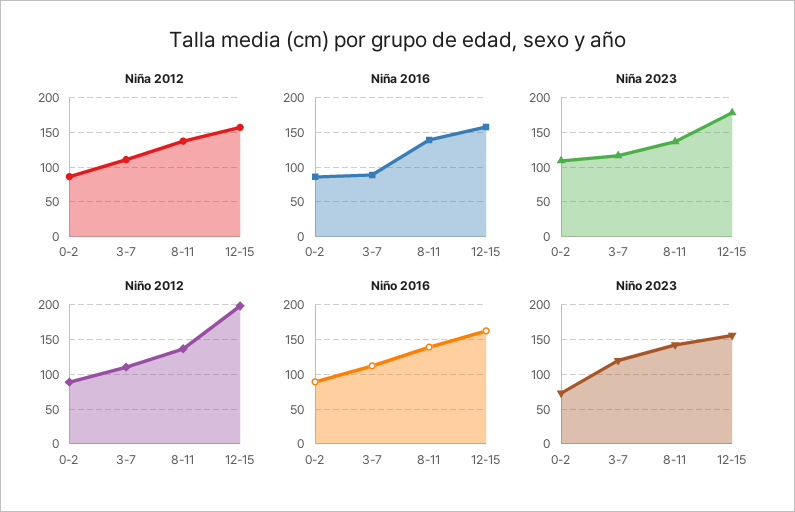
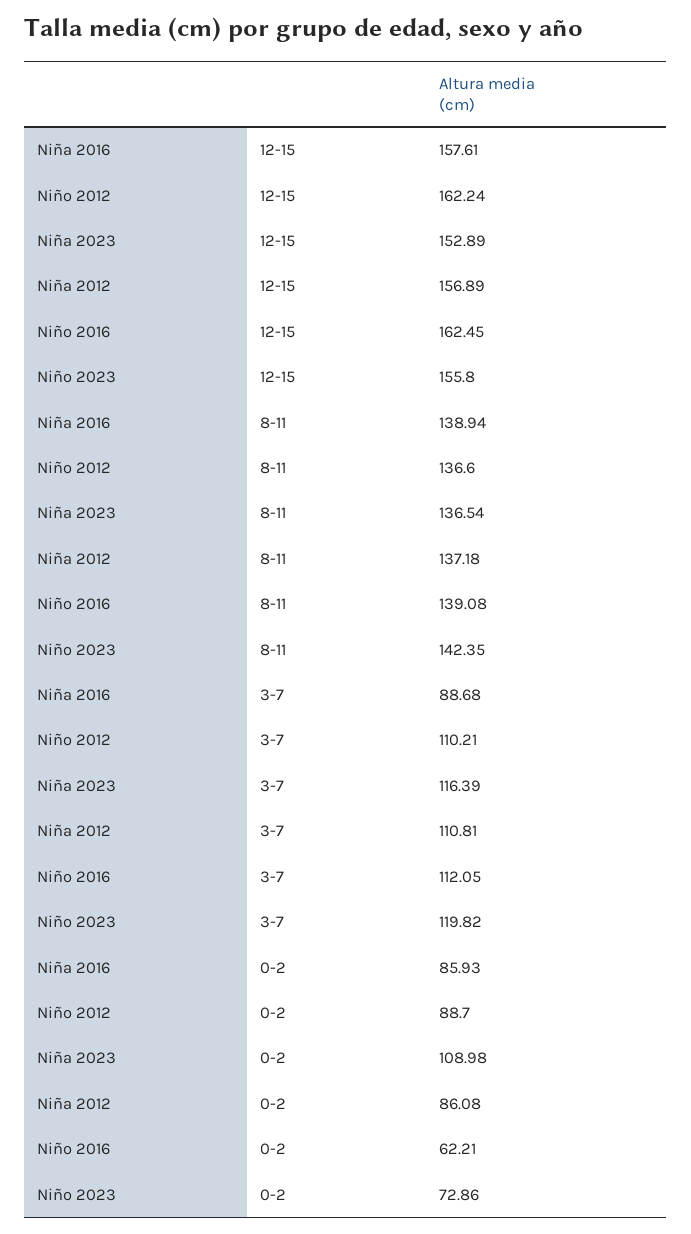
Niña 2023, 12-15: 180 -> 152.89
Niño 2012, 12-15: 200 -> 162.24
Niño 2016, 0-2: 90 -> 62.21

